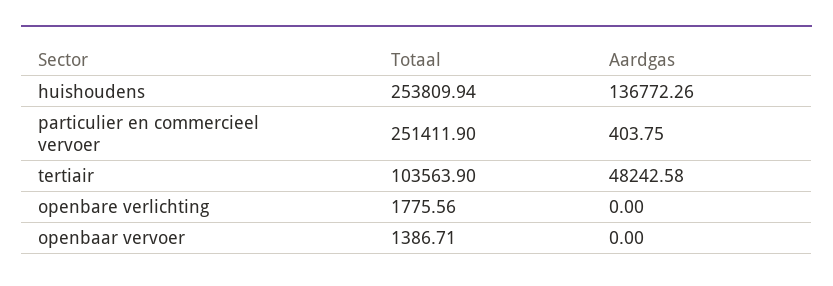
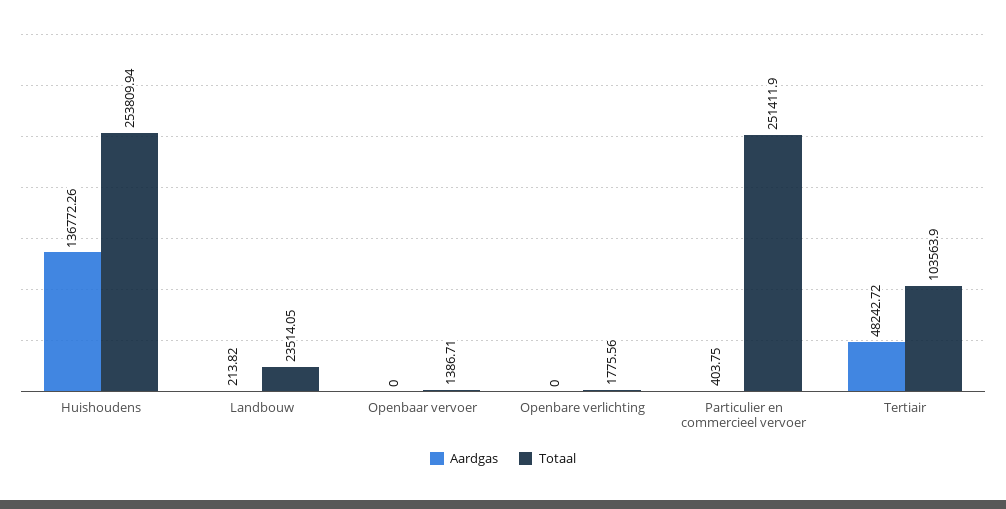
Aardgas, tertiair: 48242.58 -> 48242.72
Aardgas, Landbouw: none -> 213.82
Totaal, Landbouw: none -> 23514.05

